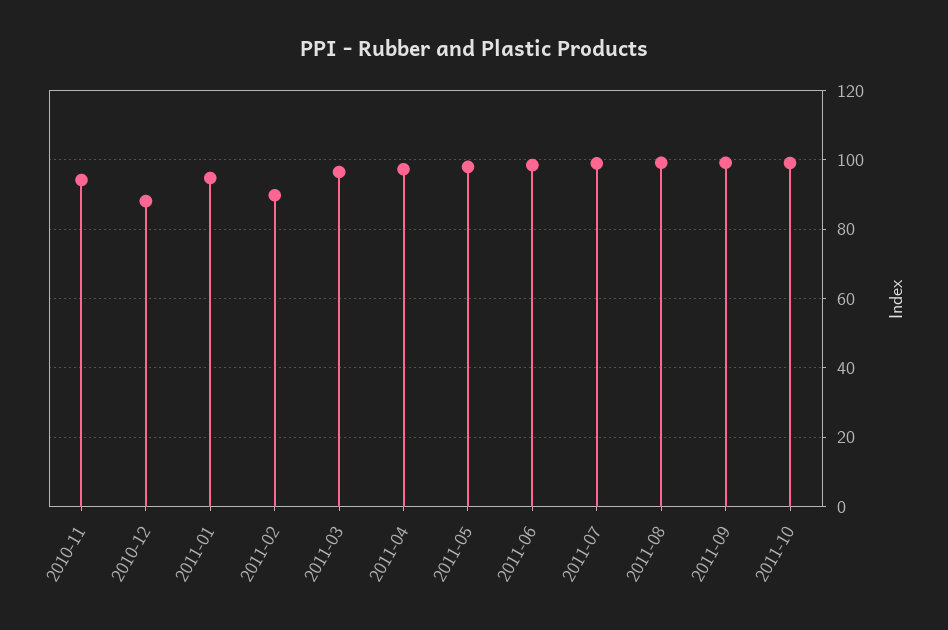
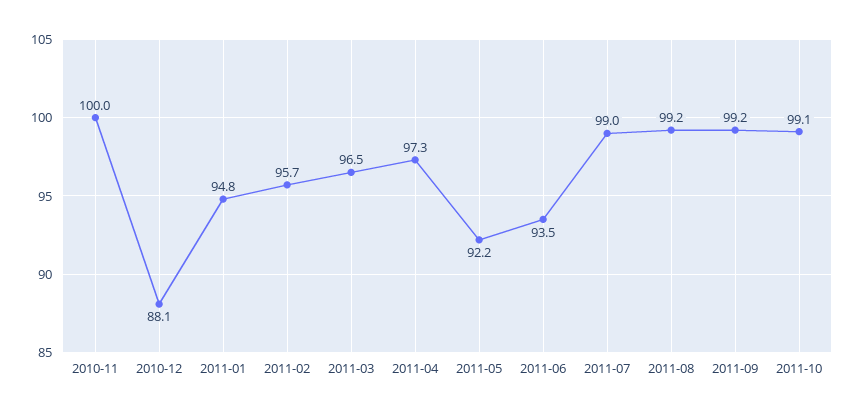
2010-11: 94 -> 100
2011-02: 90 -> 95.7
2011-05: 98 -> 92.2
2011-06: 98 -> 93.5

